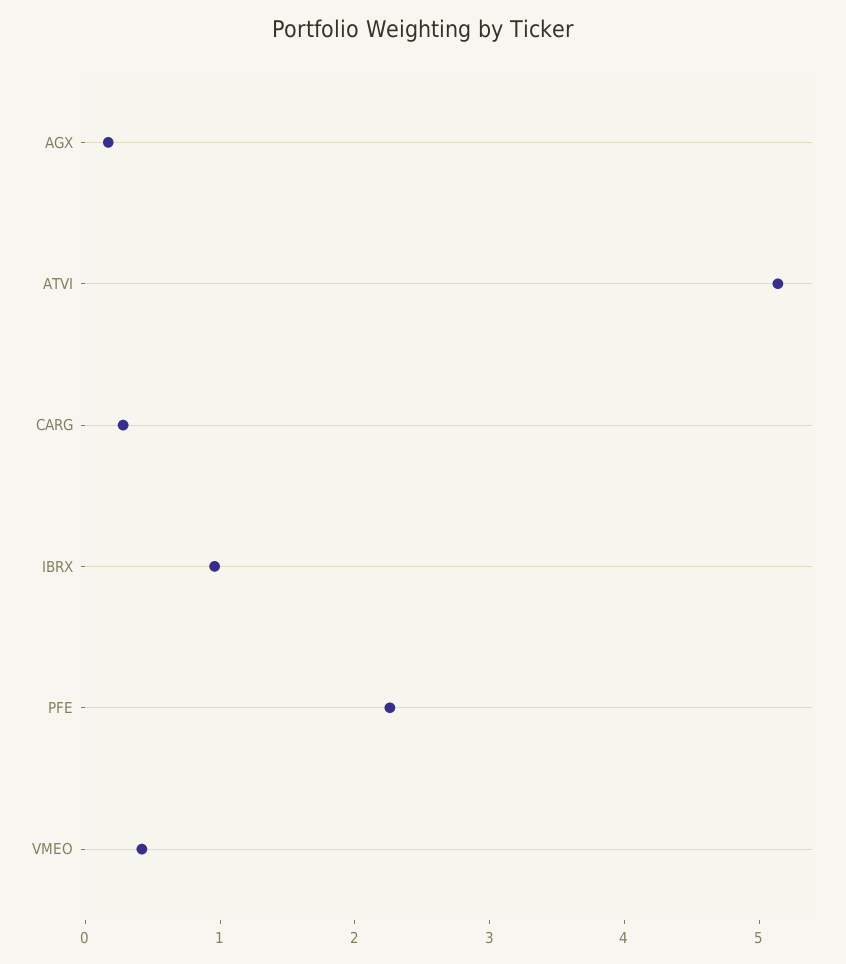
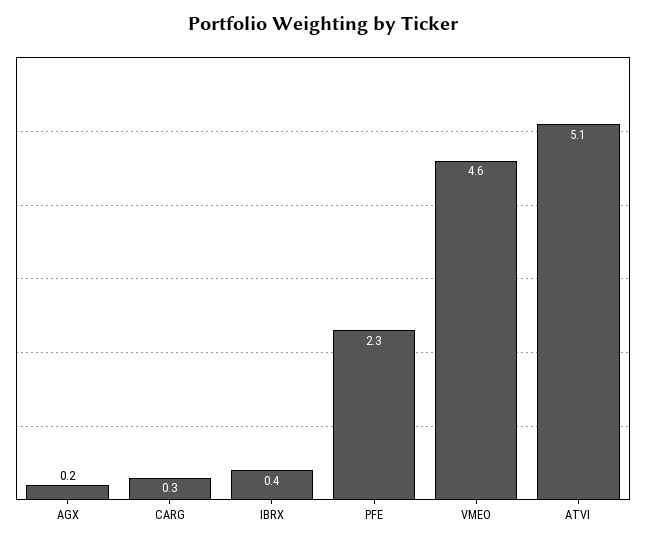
IBRX: 1 -> 0.4
VMEO: 0.4 -> 4.6

